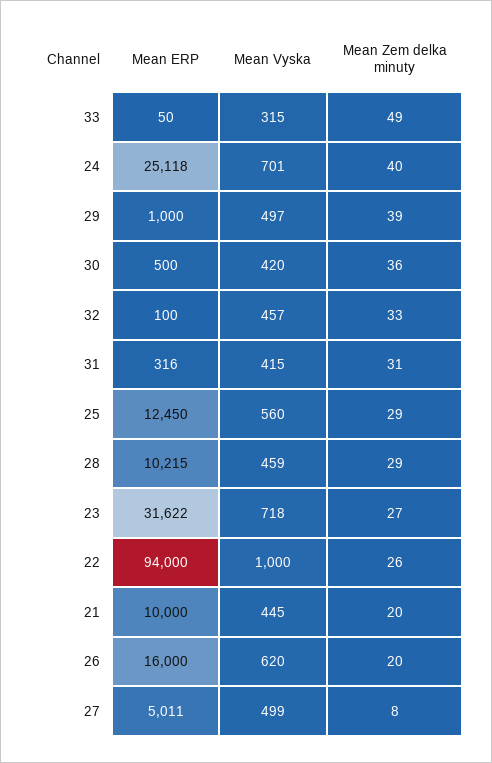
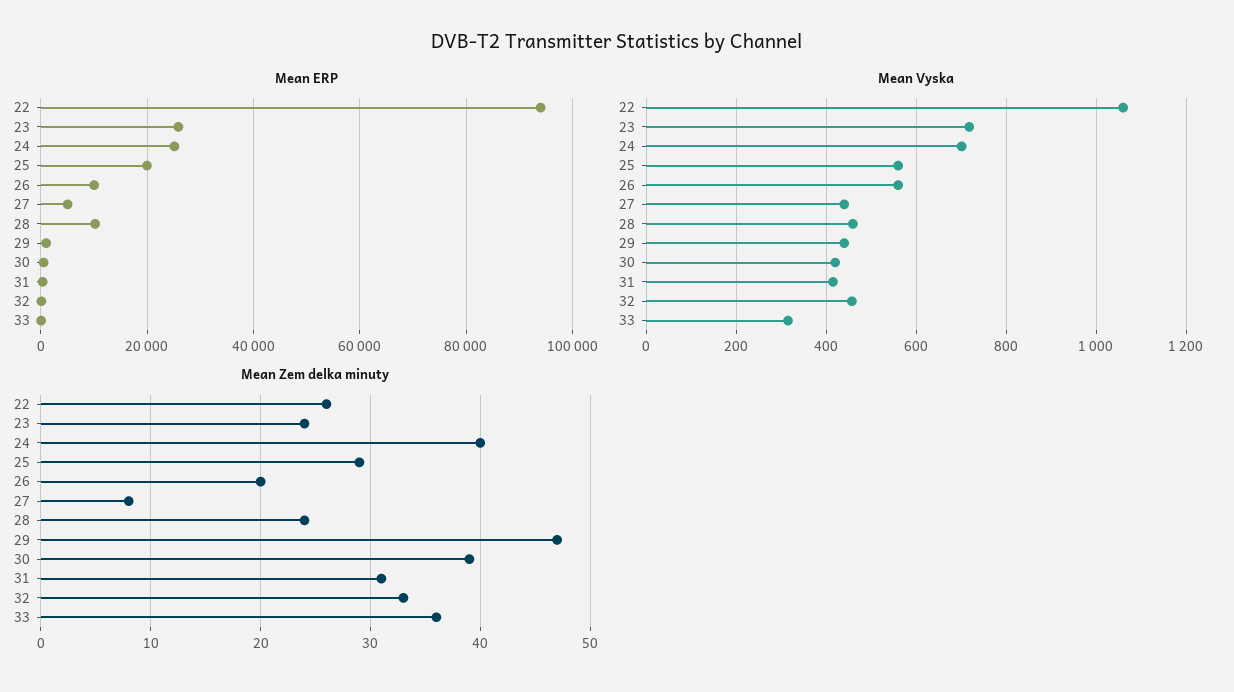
Mean Zem delka minuty, 33: 49 -> 36
Mean Vyska, 29: 497 -> 440
Mean Zem delka minuty, 29: 39 -> 47
Mean Zem delka minuty, 30: 36 -> 39
Mean ERP, 25: 12450 -> 20000
Mean Zem delka minuty, 28: 29 -> 24
Mean ERP, 23: 31622 -> 26000
Mean Zem delka minuty, 23: 27 -> 24
Mean Vyska, 22: 1000 -> 1060
Mean ERP, 21: 10000 -> none
Mean Vyska, 21: 445 -> none
Mean Zem delka minuty, 21: 20 -> none
Mean ERP, 26: 16000 -> 10000
Mean Vyska, 26: 620 -> 560
Mean Vyska, 27: 499 -> 440

